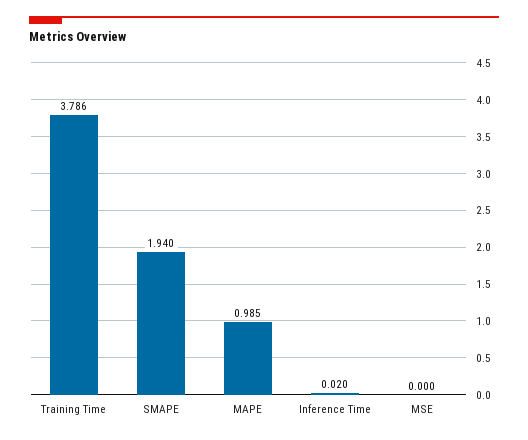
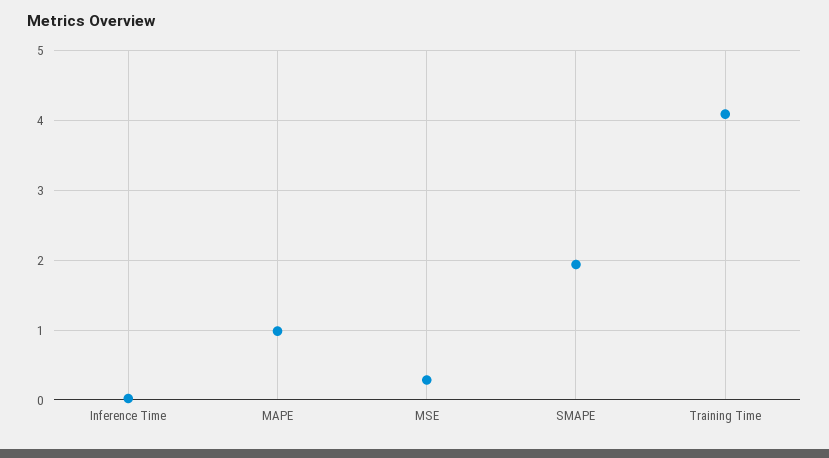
Training Time: 3.786 -> 4.1
MSE: 0 -> 0.3

